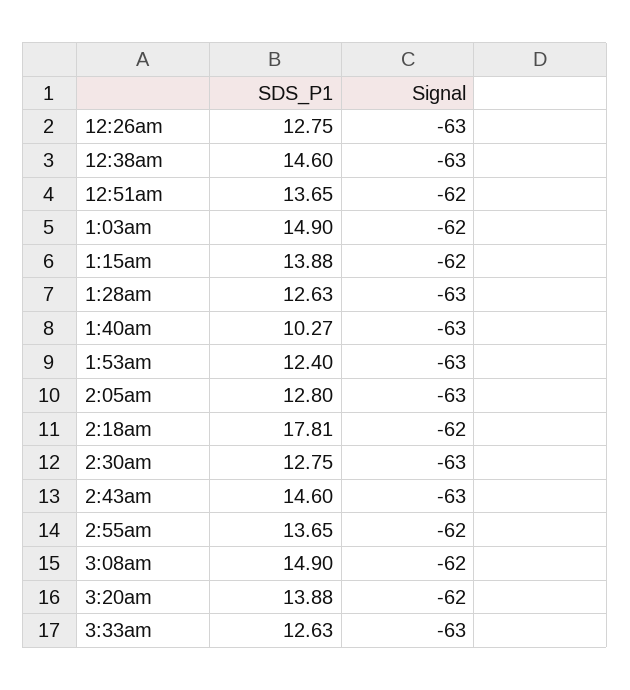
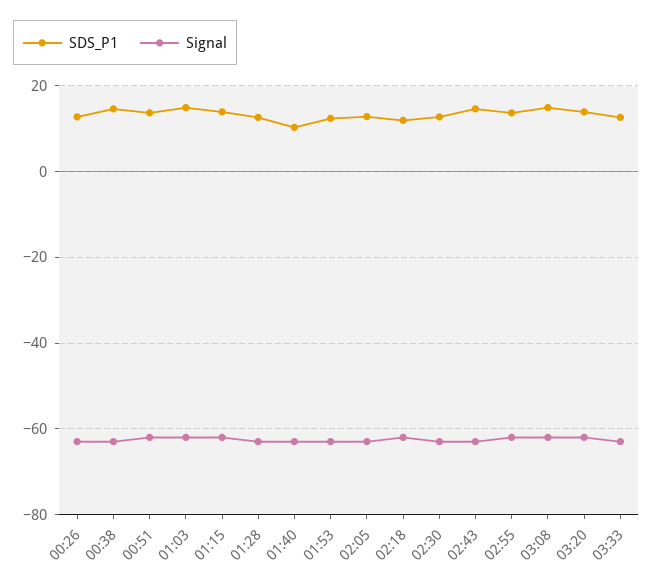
SDS_P1, 2:18am: 17.81 -> 12

